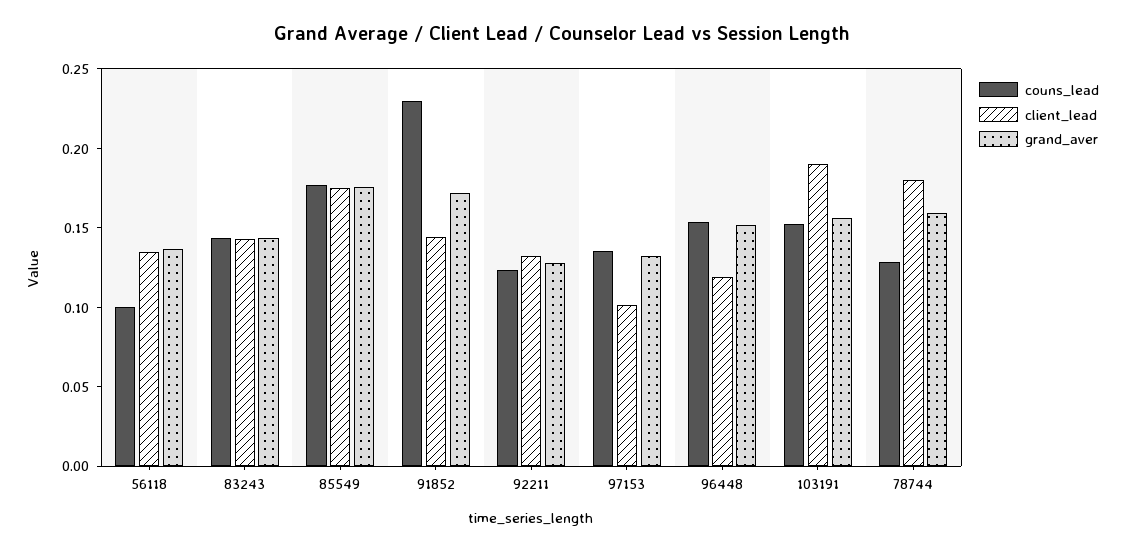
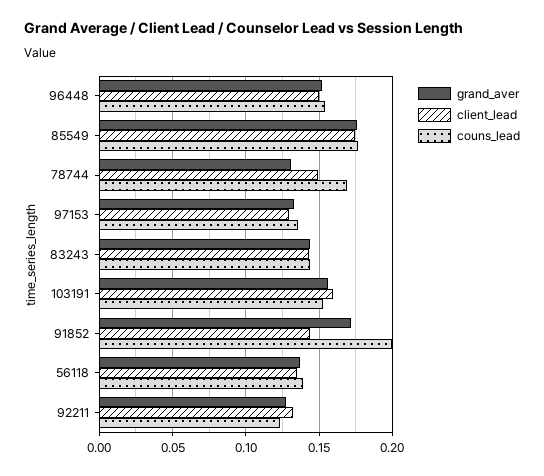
couns_lead, 56118: 0.1 -> 0.14
couns_lead, 91852: 0.23 -> 0.2
client_lead, 97153: 0.1 -> 0.13
client_lead, 96448: 0.12 -> 0.15
client_lead, 103191: 0.19 -> 0.16
couns_lead, 78744: 0.13 -> 0.17
client_lead, 78744: 0.18 -> 0.15
grand_aver, 78744: 0.16 -> 0.13

